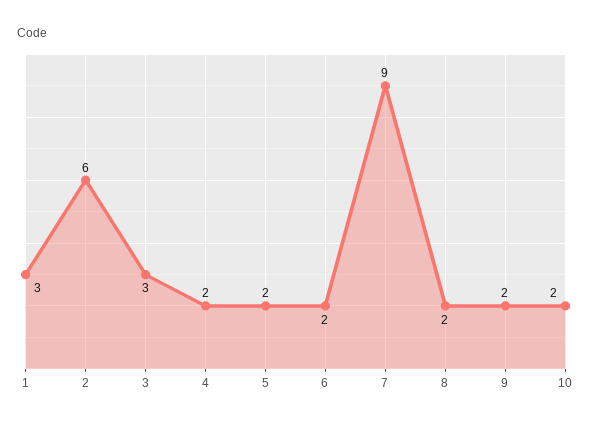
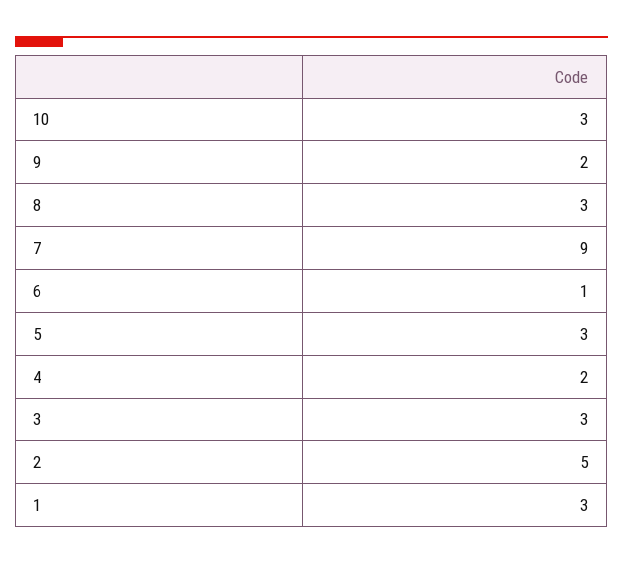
2: 6 -> 5
5: 2 -> 3
6: 2 -> 1
8: 2 -> 3
10: 2 -> 3

